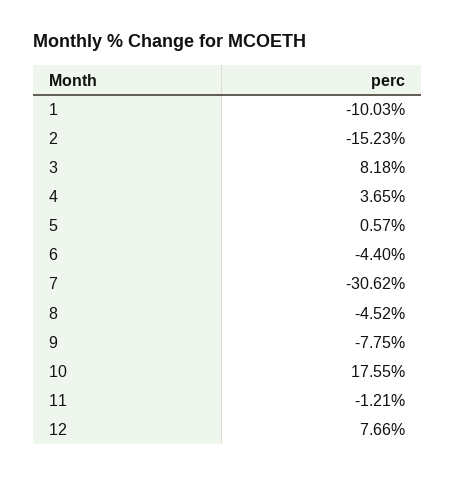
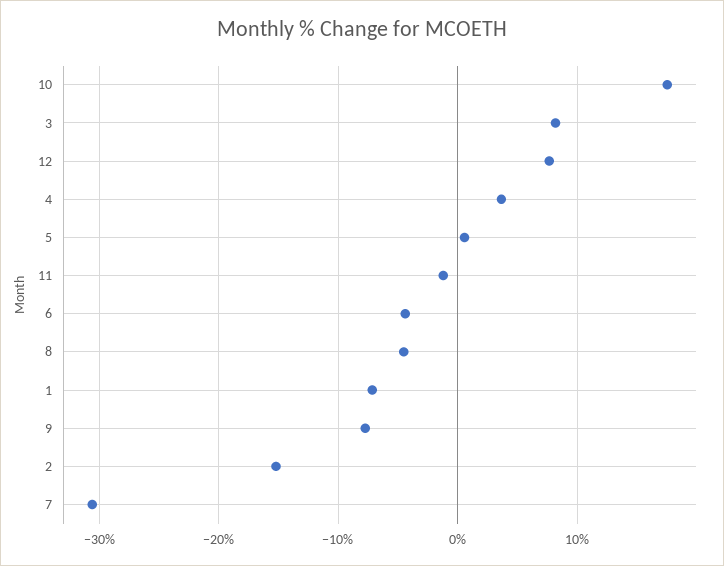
1: -10.03 -> -7

